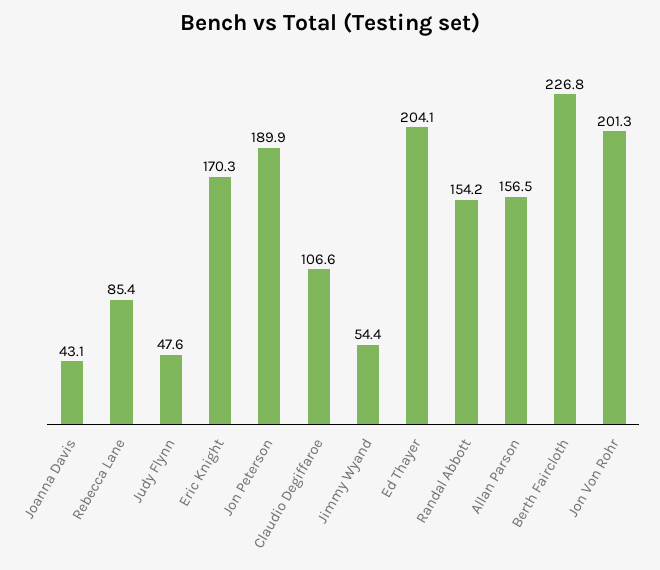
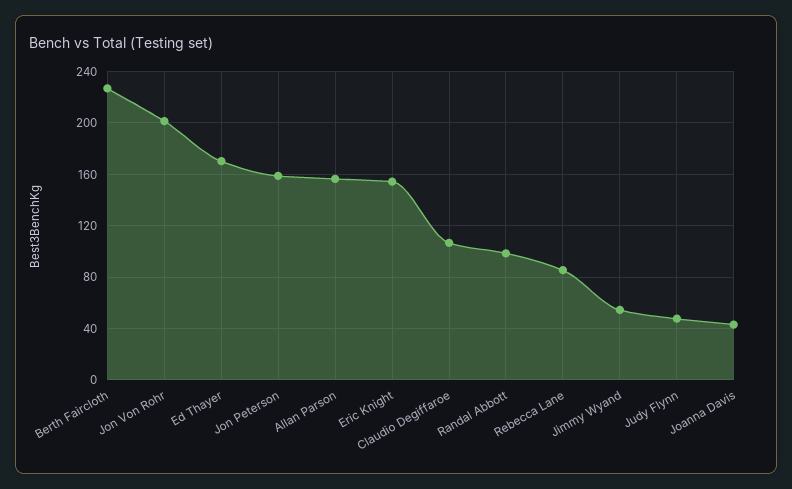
Eric Knight: 170.3 -> 155
Jon Peterson: 189.9 -> 160
Ed Thayer: 204.1 -> 170
Randal Abbott: 154.2 -> 100

